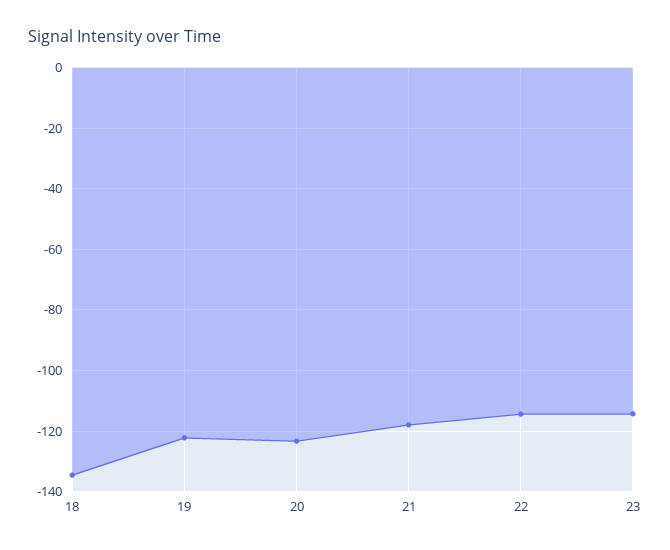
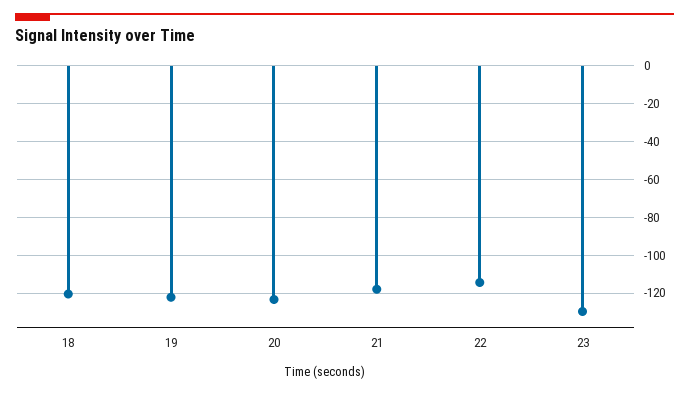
18: -134 -> -120
23: -114 -> -130

